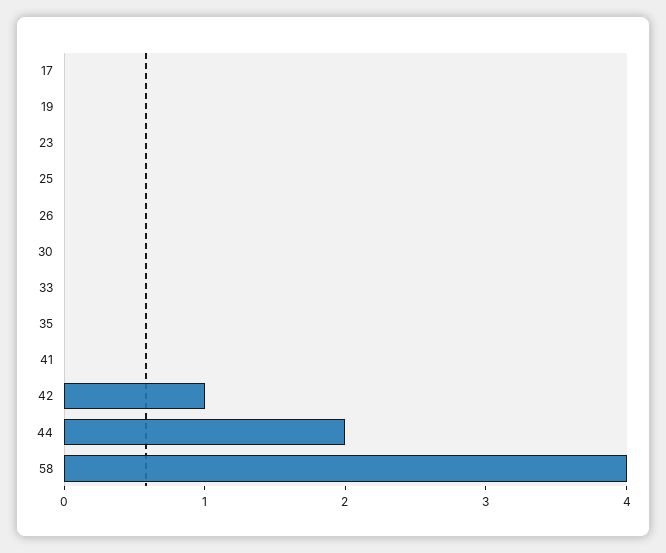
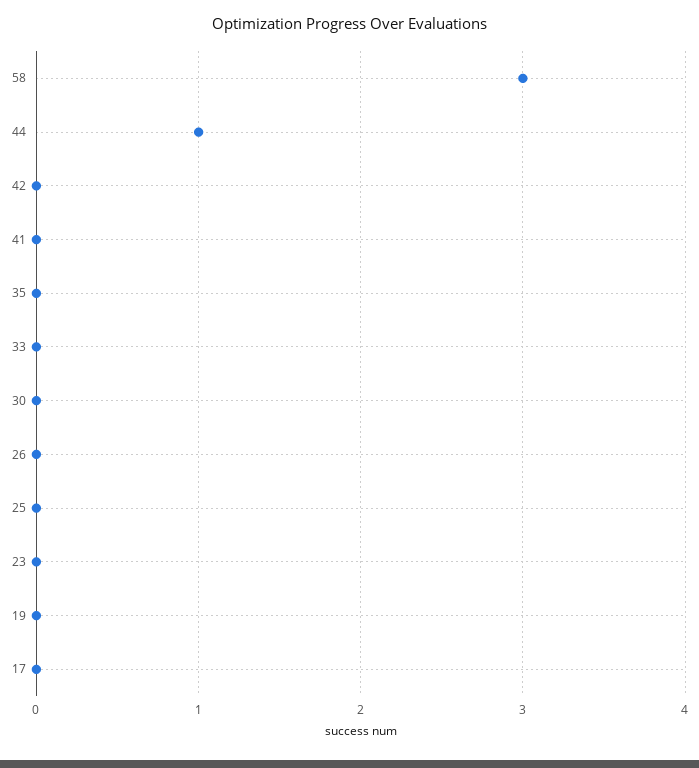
42: 1 -> 0
44: 2 -> 1
58: 4 -> 3

